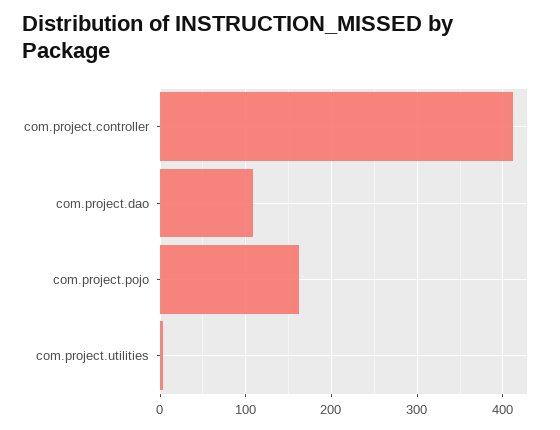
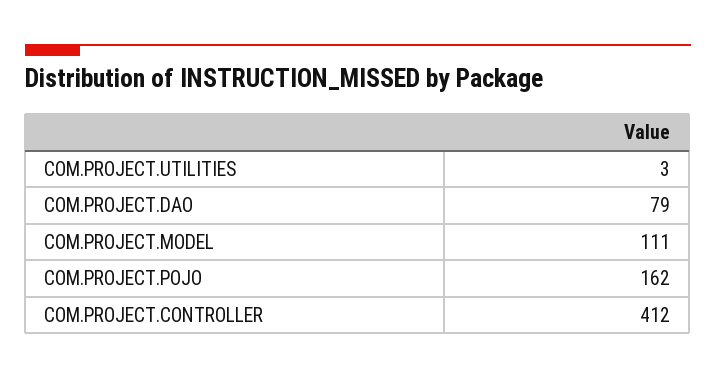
com.project.dao: 110 -> 79
COM.PROJECT.MODEL: none -> 111

